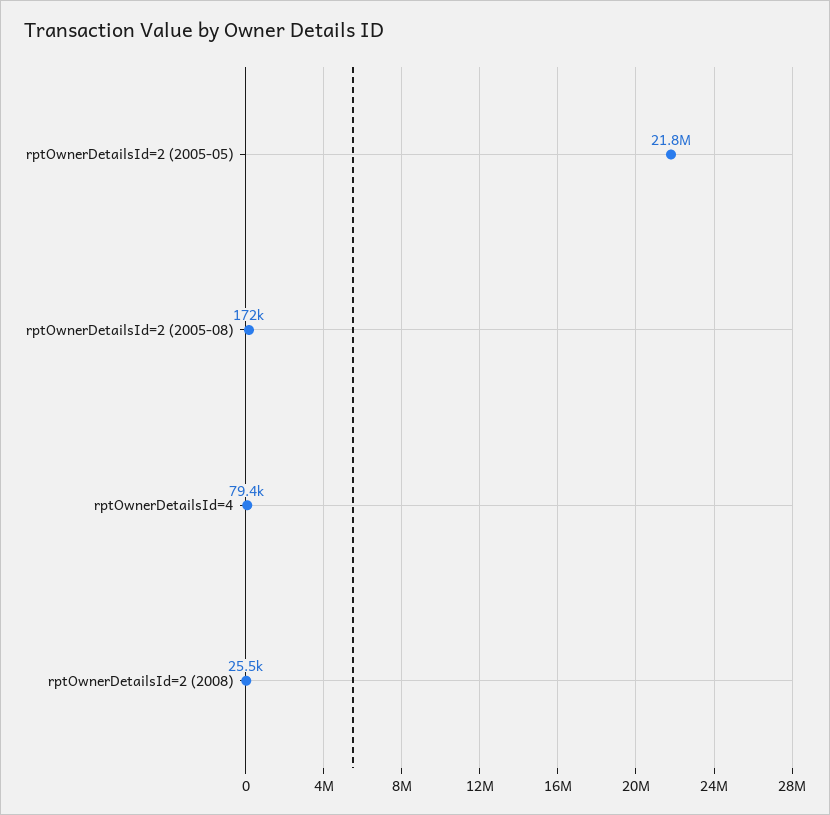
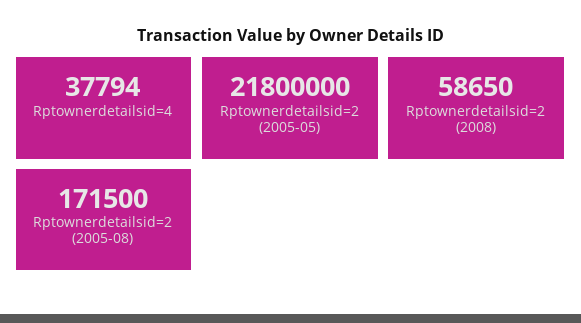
rptOwnerDetailsId=4: 79400 -> 37794
rptOwnerDetailsId=2 (2008): 25500 -> 58650

